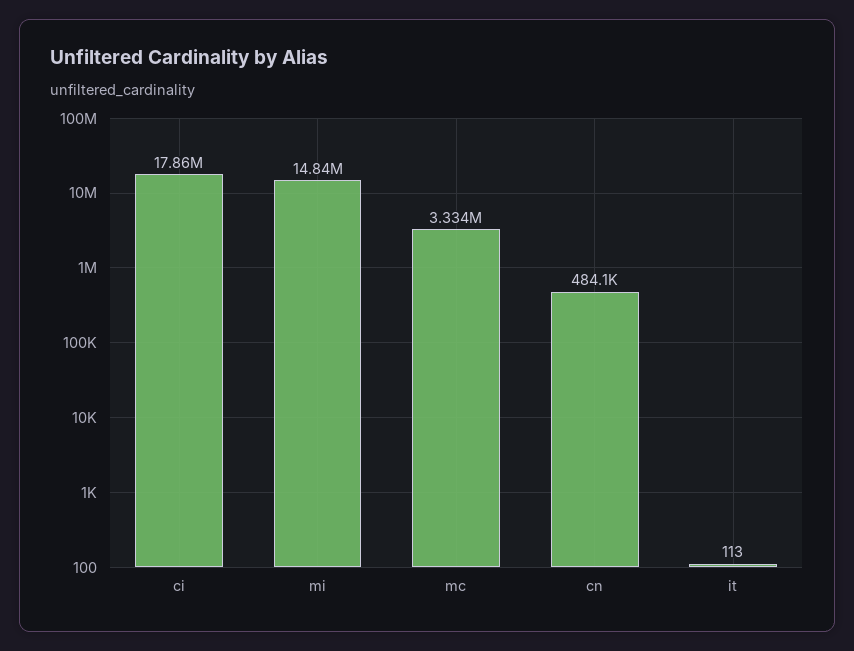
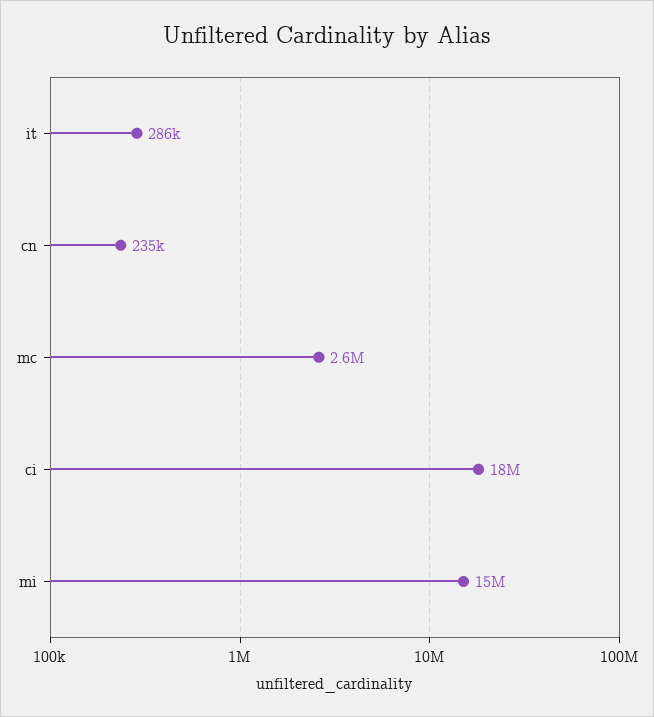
mc: 3334000 -> 2600000
cn: 484100 -> 235000
it: 113 -> 286000

